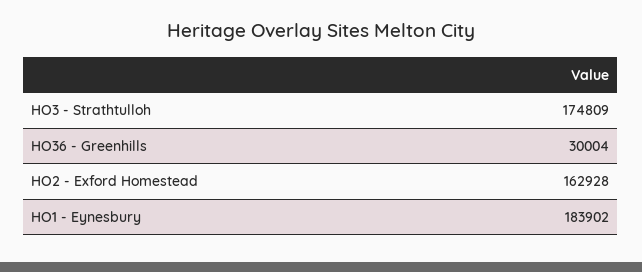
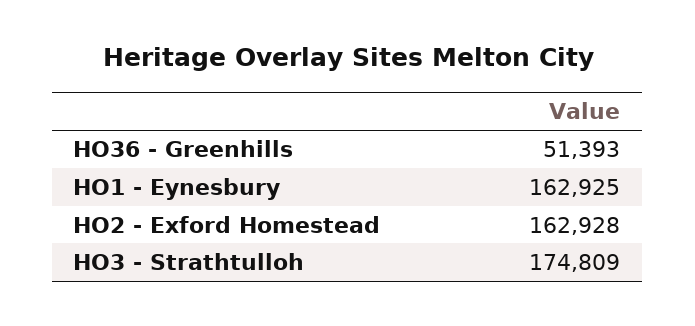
HO36 - Greenhills: 30004 -> 51393
HO1 - Eynesbury: 183902 -> 162925

